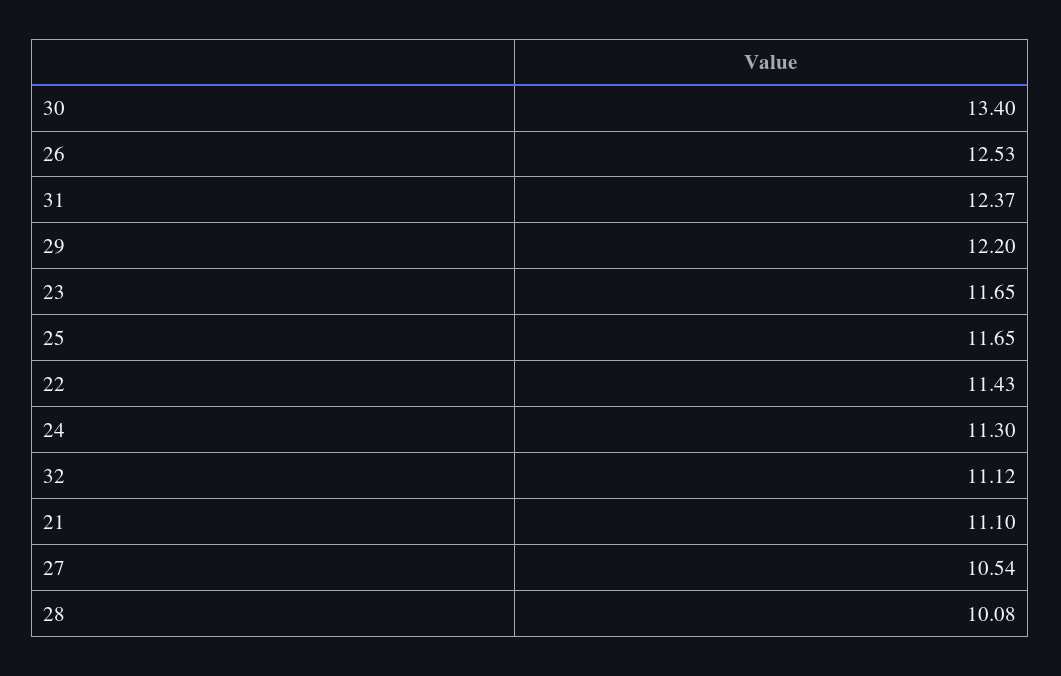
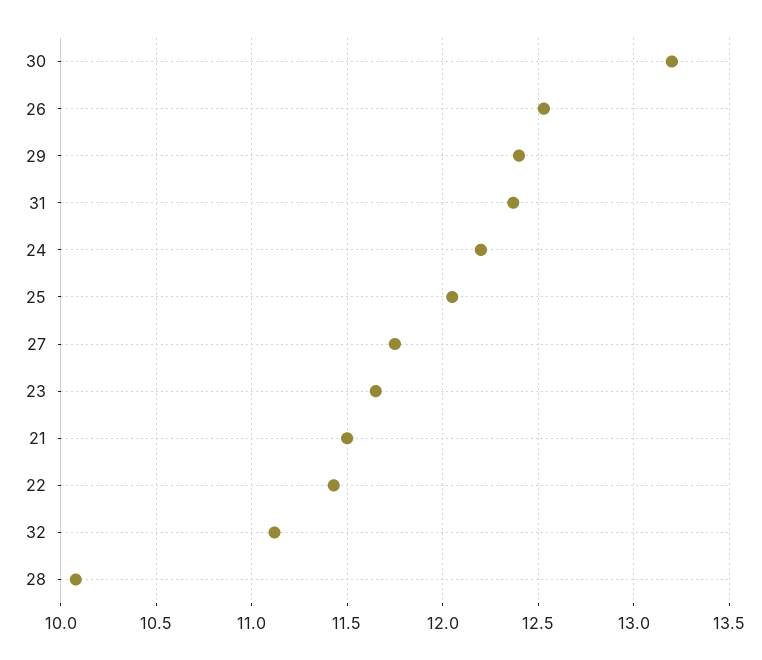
30: 13.4 -> 13.2
29: 12.2 -> 12.4
25: 11.65 -> 12.05
24: 11.3 -> 12.2
21: 11.1 -> 11.5
27: 10.54 -> 11.75

